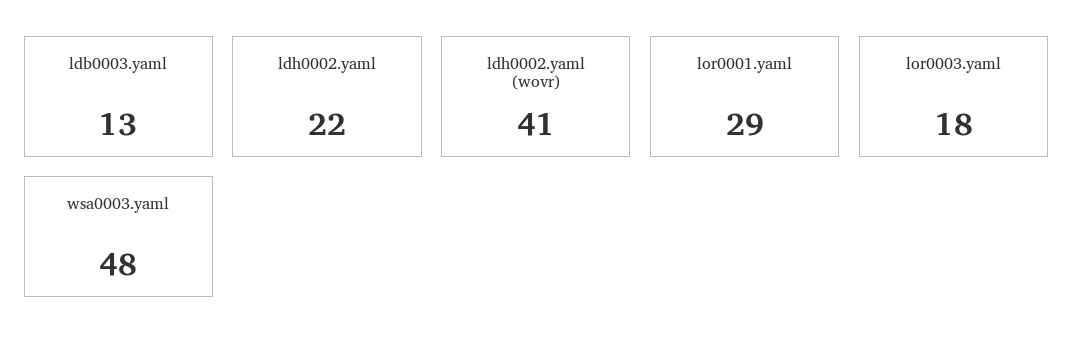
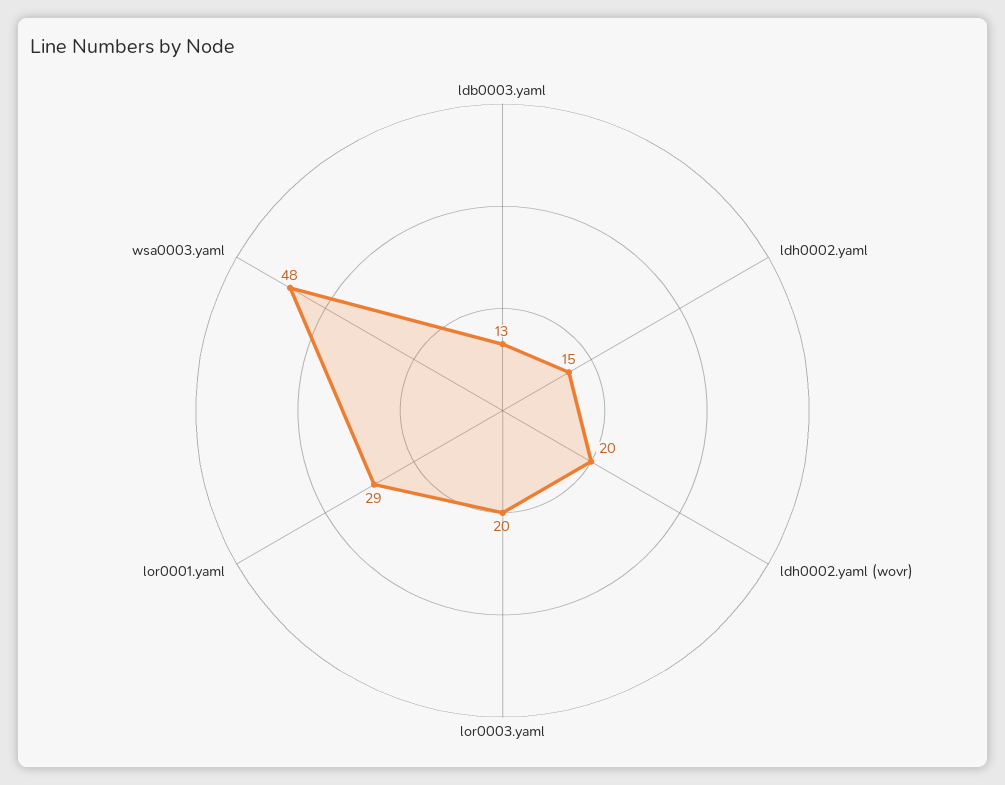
ldh0002.yaml: 22 -> 15
ldh0002.yaml (wovr): 41 -> 20
lor0003.yaml: 18 -> 20

